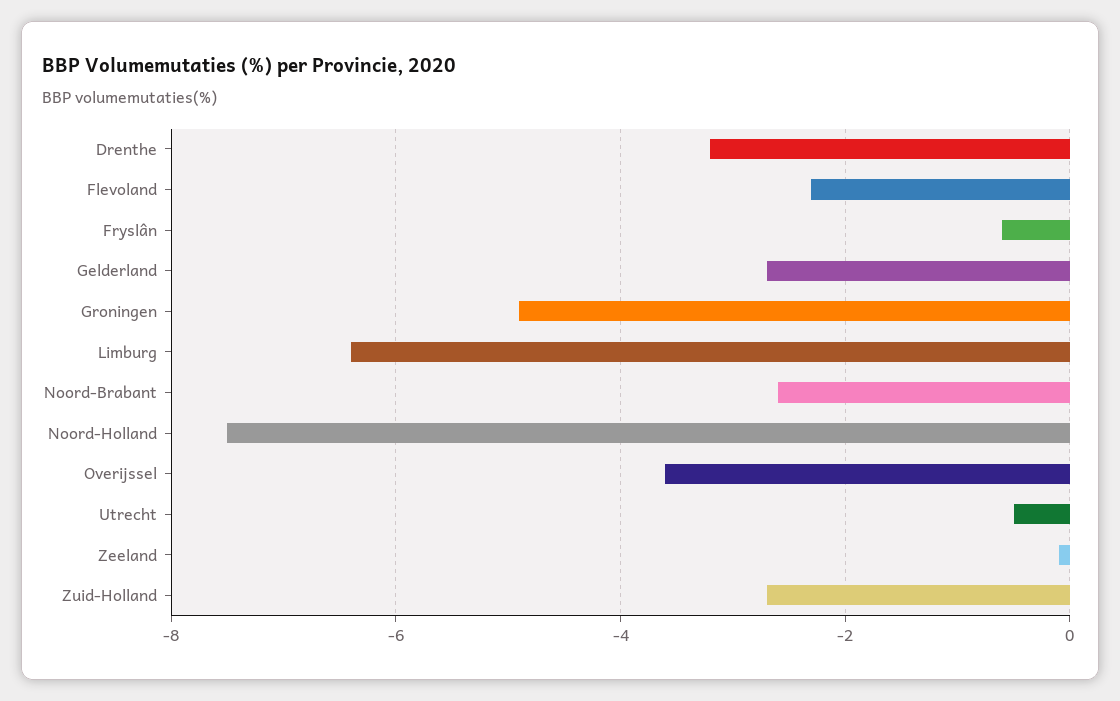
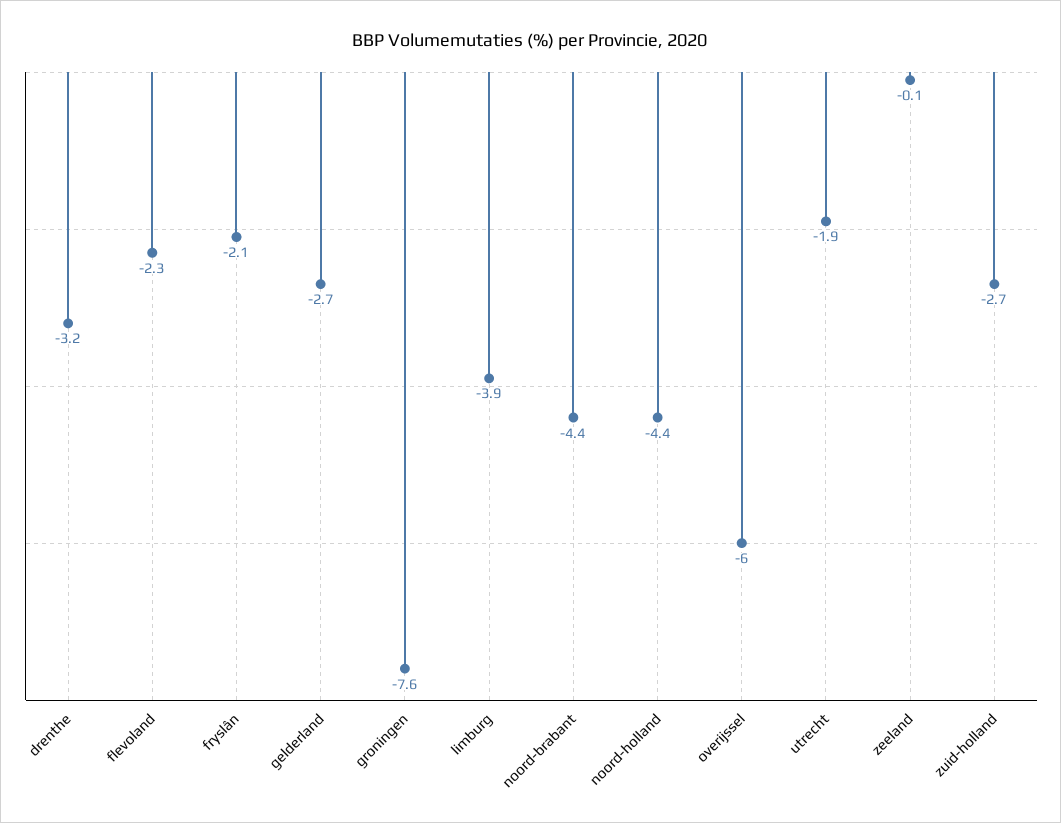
Fryslân: -0.5 -> -2.1
Groningen: -5 -> -7.6
Limburg: -6.5 -> -3.9
Noord-Brabant: -2.5 -> -4.4
Noord-Holland: -7.5 -> -4.4
Overijssel: -3.5 -> -6
Utrecht: -0.5 -> -1.9

